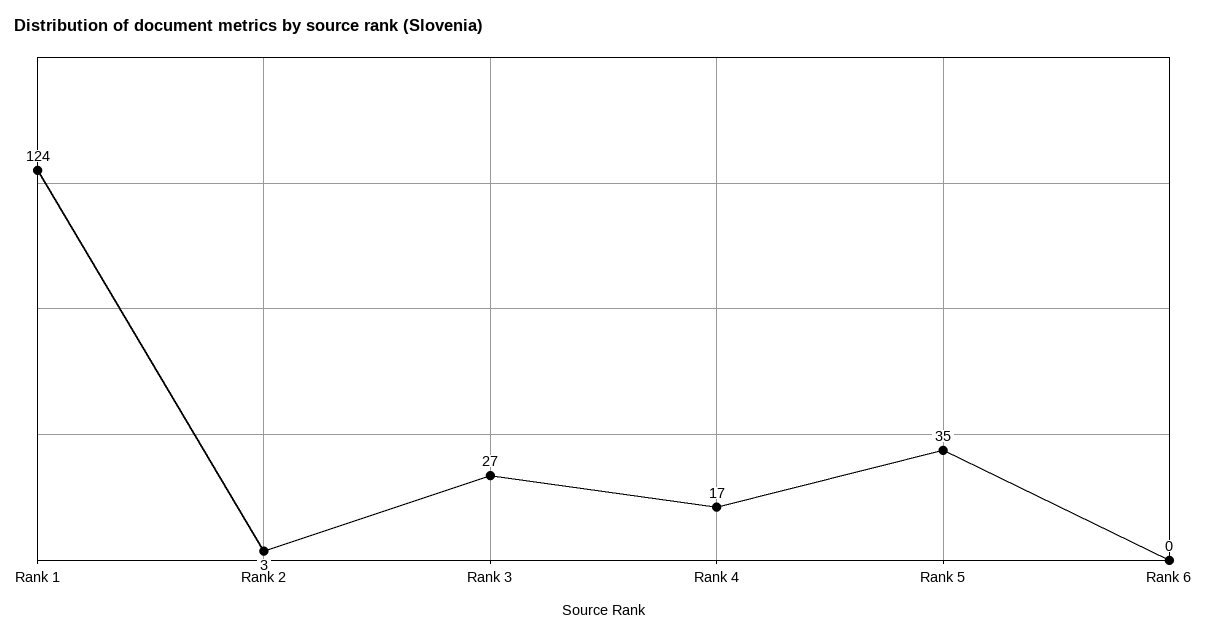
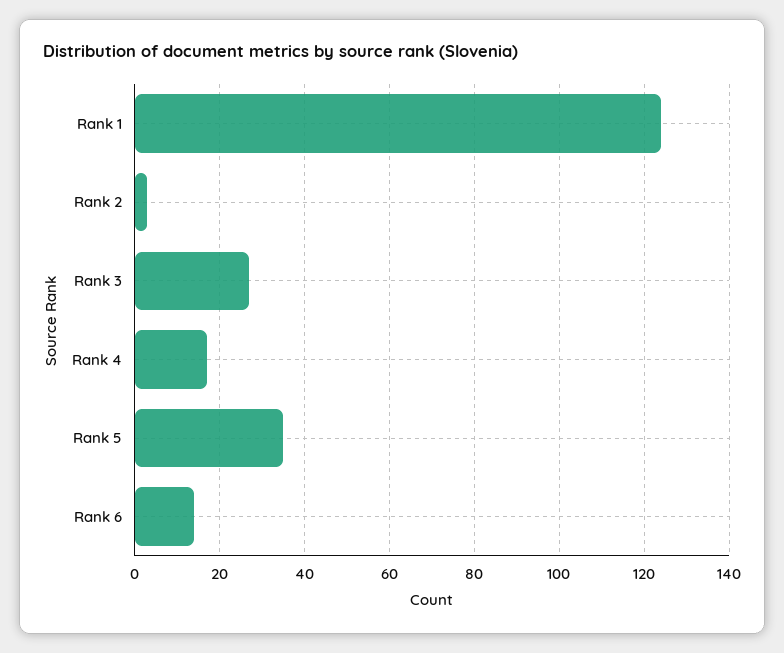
Rank 6: 0 -> 15

